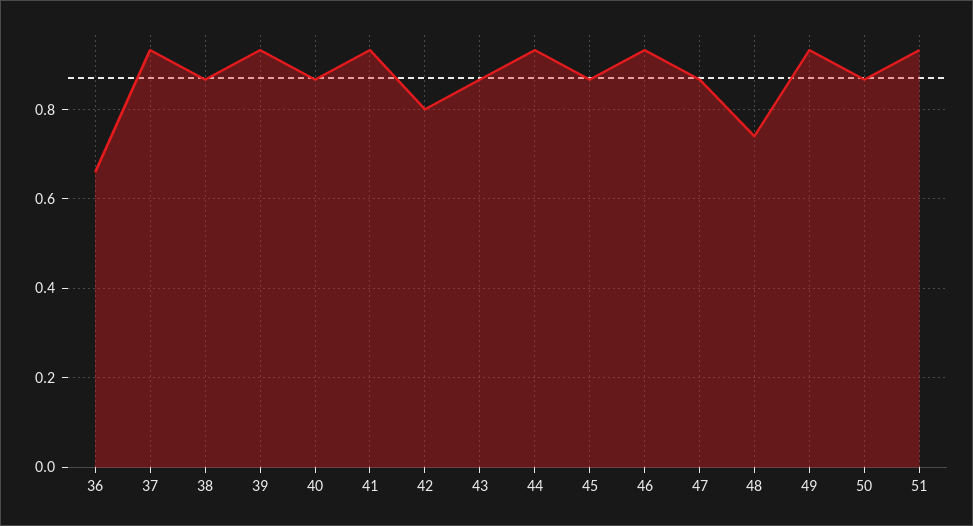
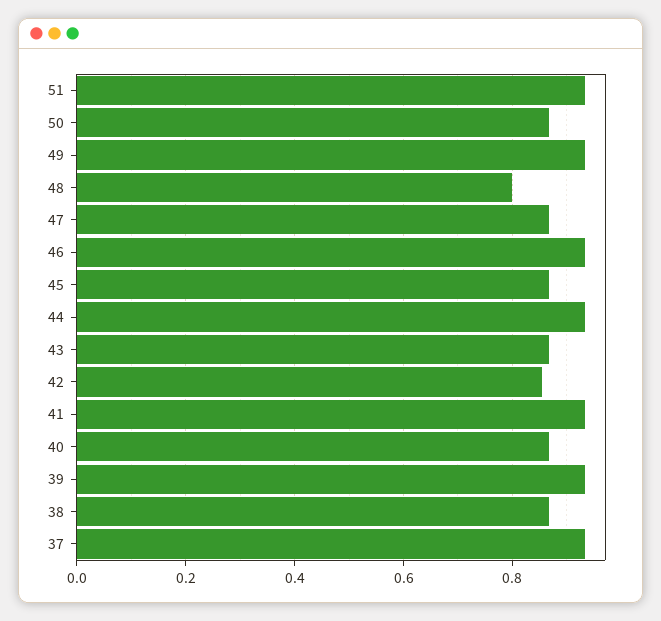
36: 0.66 -> none
42: 0.8 -> 0.86
48: 0.74 -> 0.8

